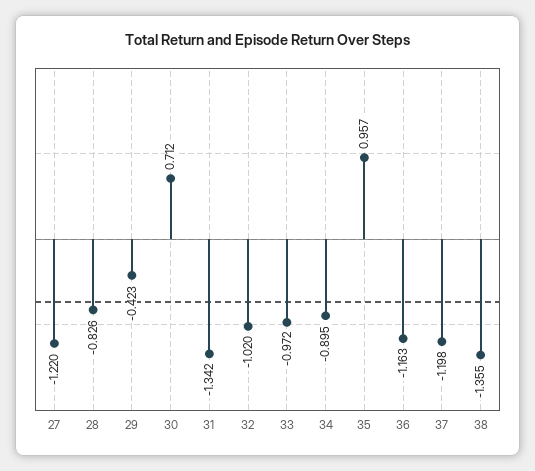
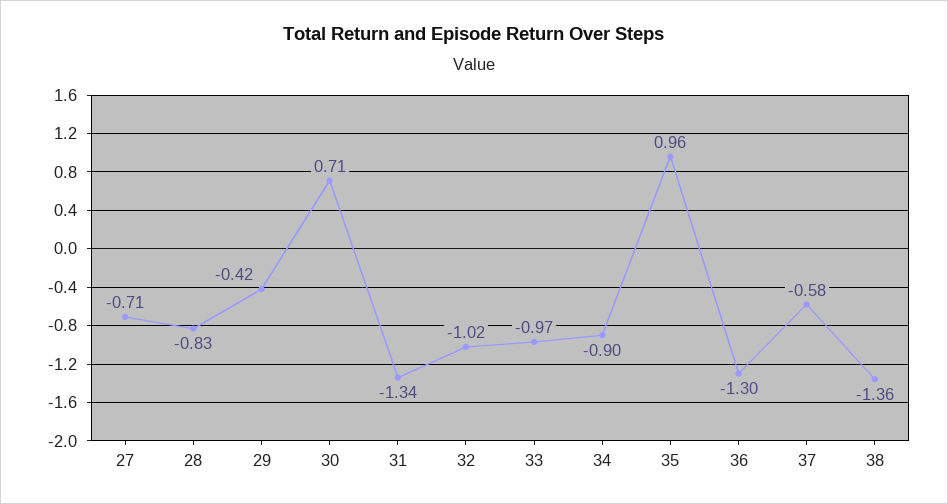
27: -1.22 -> -0.71
36: -1.163 -> -1.3
37: -1.198 -> -0.58

